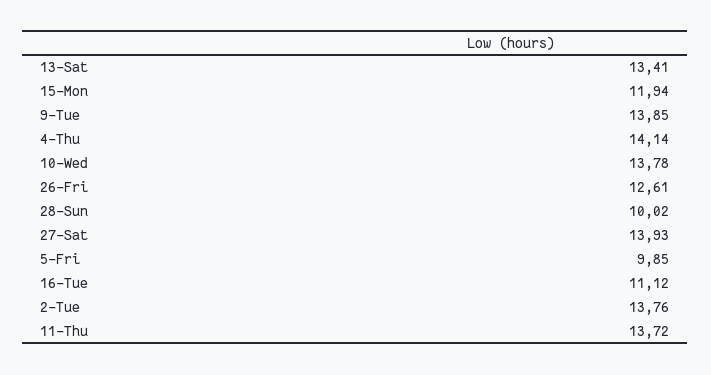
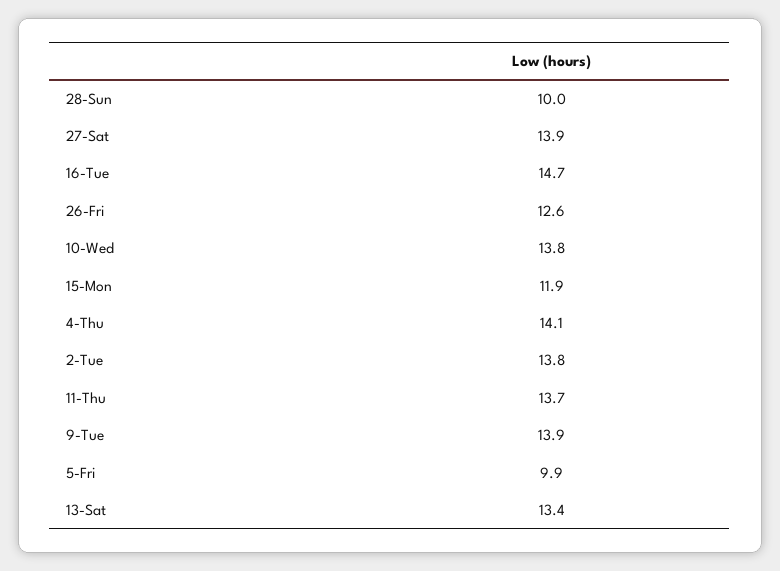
16-Tue: 11.12 -> 14.7

